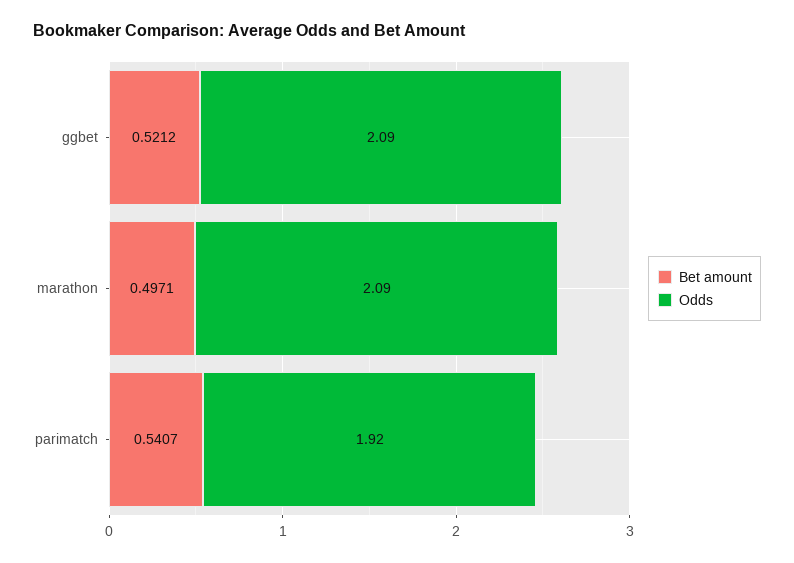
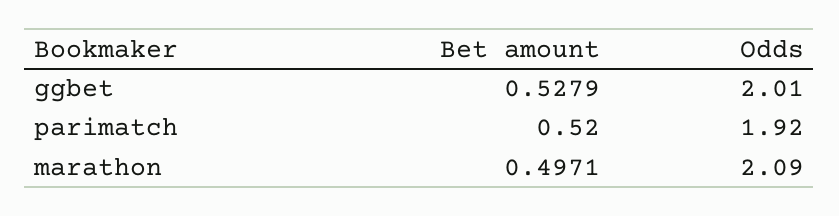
Bet amount, ggbet: 0.5212 -> 0.5279
Odds, ggbet: 2.09 -> 2.01
Bet amount, parimatch: 0.5407 -> 0.52

